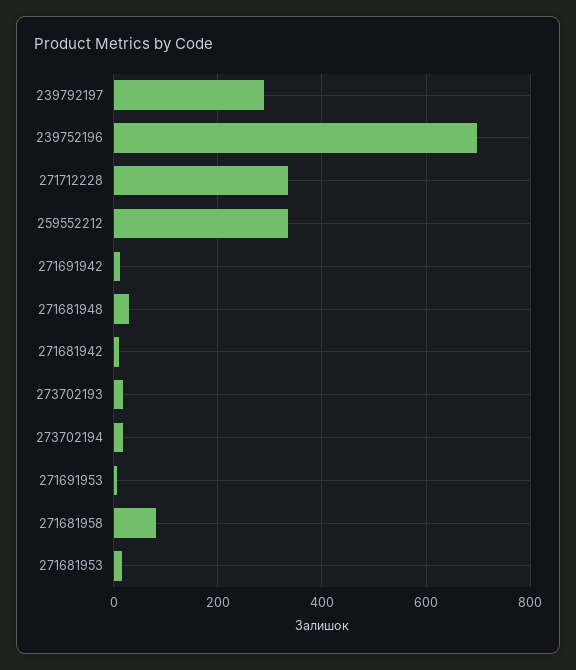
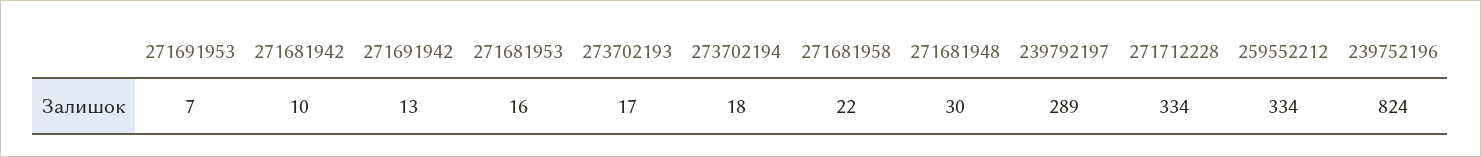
239752196: 700 -> 824
271681958: 80 -> 22

